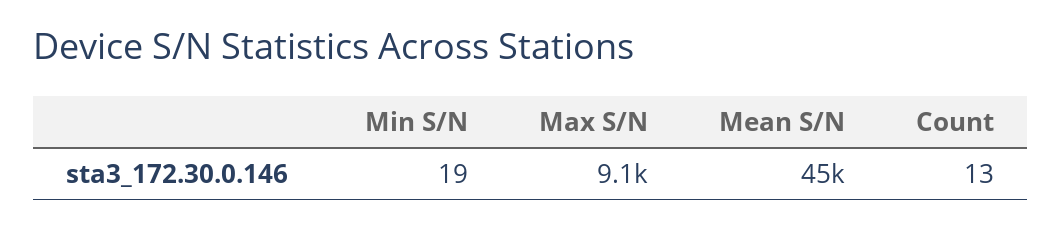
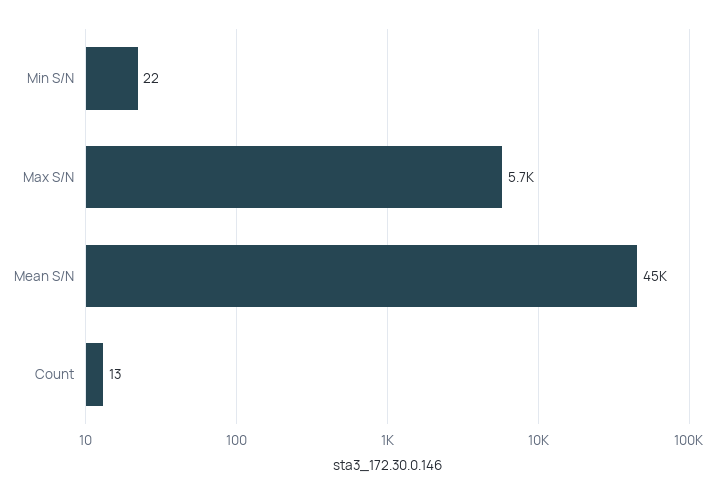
Min S/N: 19 -> 22
Max S/N: 9100 -> 5700

